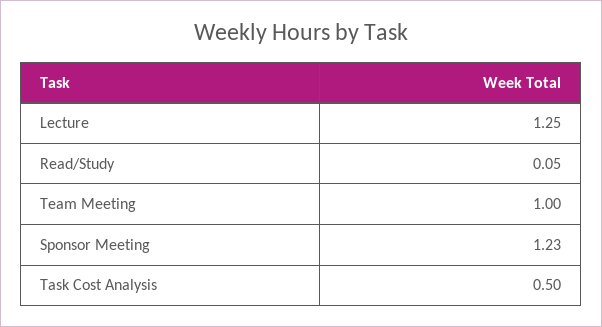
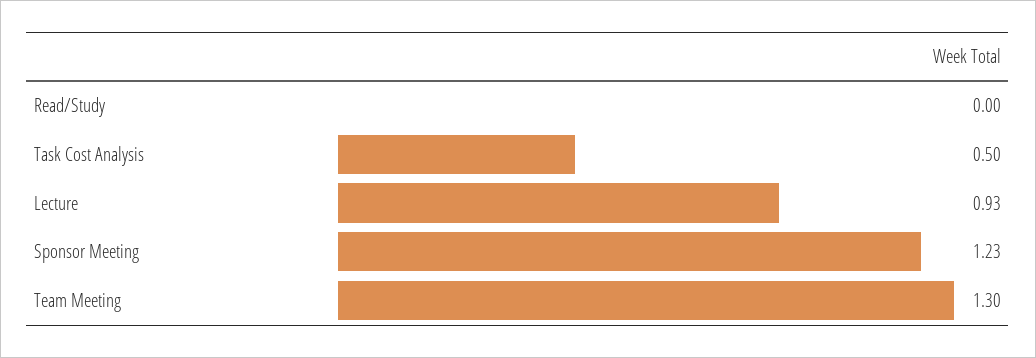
Lecture: 1.25 -> 0.93
Read/Study: 0.05 -> 0
Team Meeting: 1 -> 1.3

